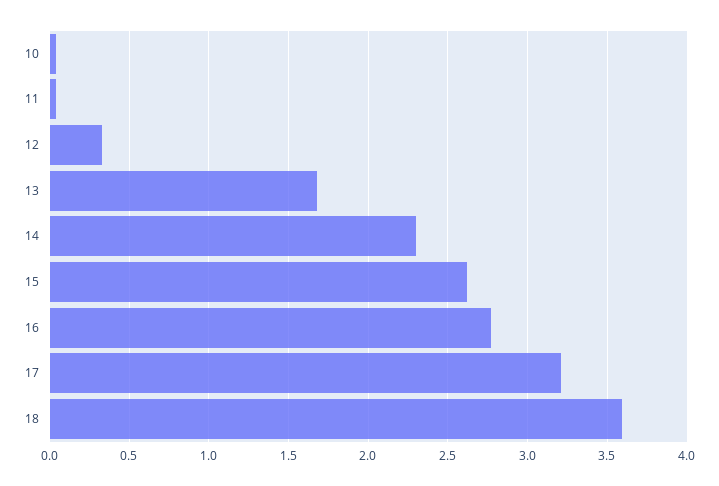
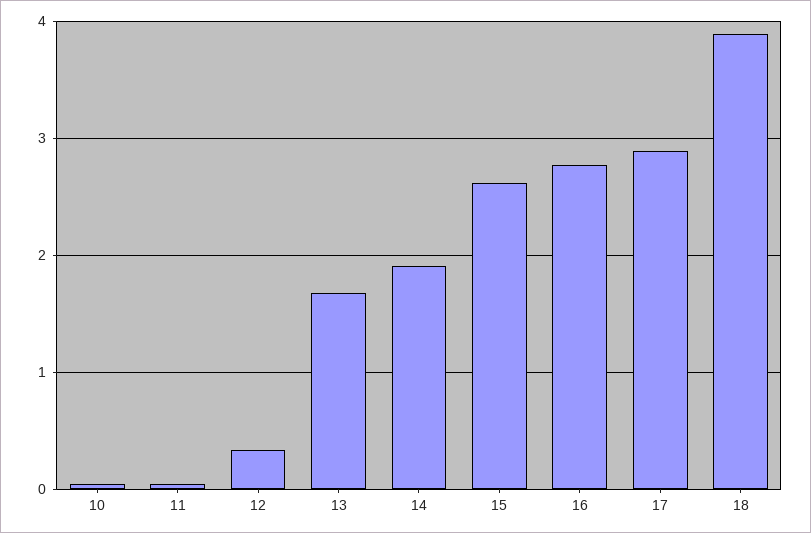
14: 2.3 -> 1.9
17: 3.2 -> 2.9
18: 3.6 -> 3.9

